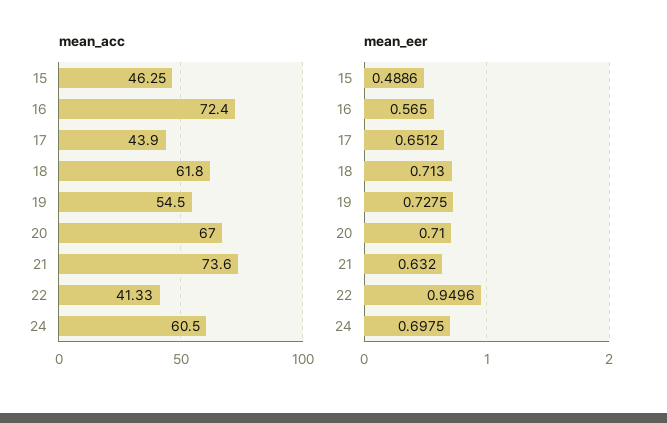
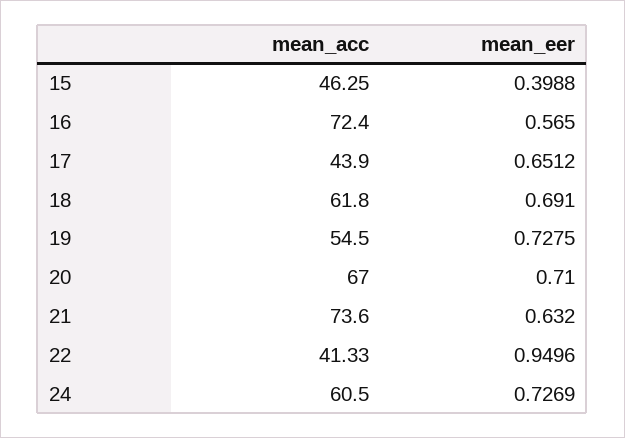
mean_eer, 15: 0.4886 -> 0.3988
mean_eer, 18: 0.713 -> 0.691
mean_eer, 24: 0.6975 -> 0.7269

